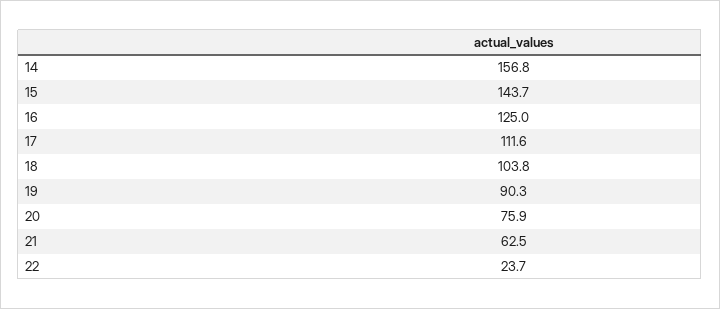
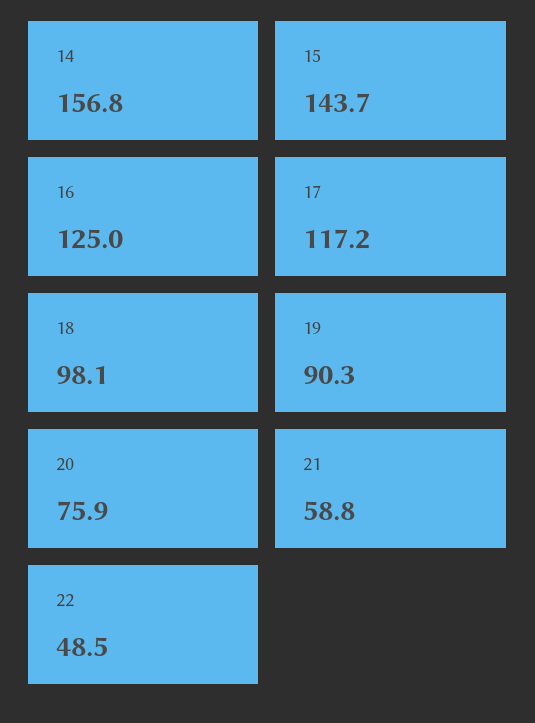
17: 111.6 -> 117.2
18: 103.8 -> 98.1
21: 62.5 -> 58.8
22: 23.7 -> 48.5

